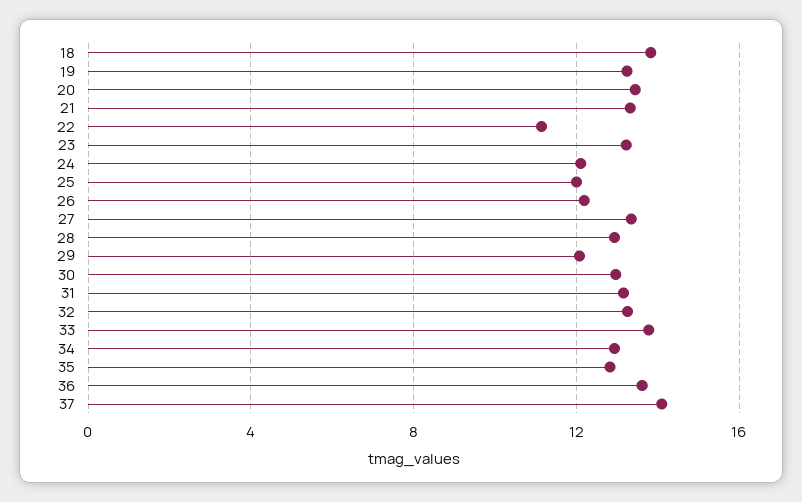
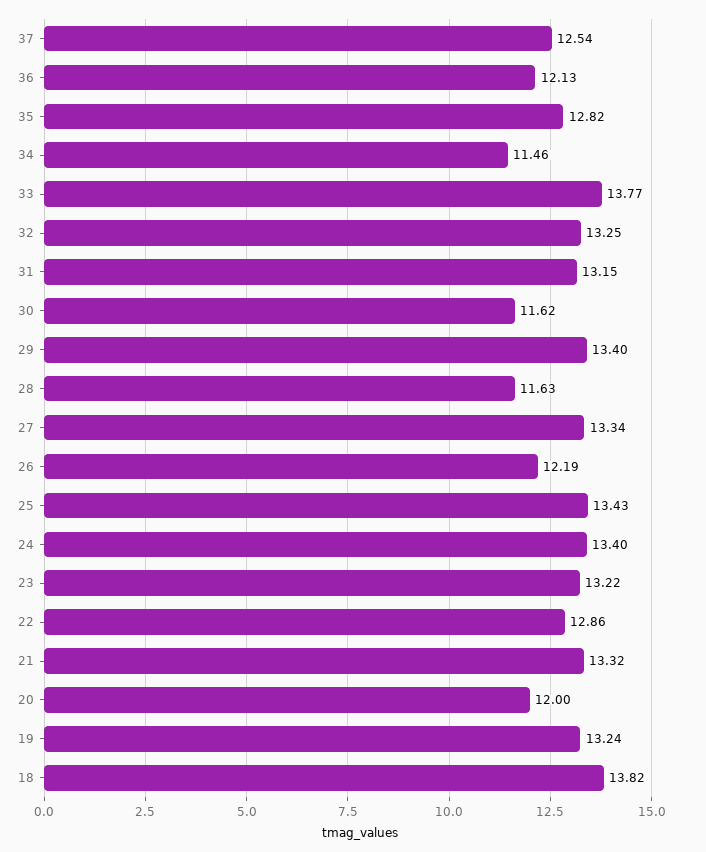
20: 13.5 -> 12
22: 11 -> 12.86
24: 12 -> 13.4
25: 12 -> 13.43
28: 13 -> 11.63
29: 12 -> 13.4
30: 13 -> 11.62
34: 13 -> 11.46
36: 13.5 -> 12.13
37: 14 -> 12.54

